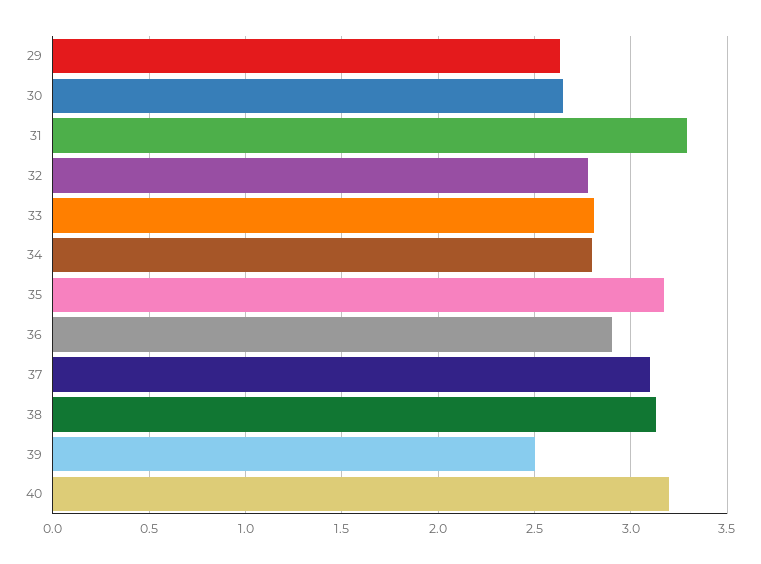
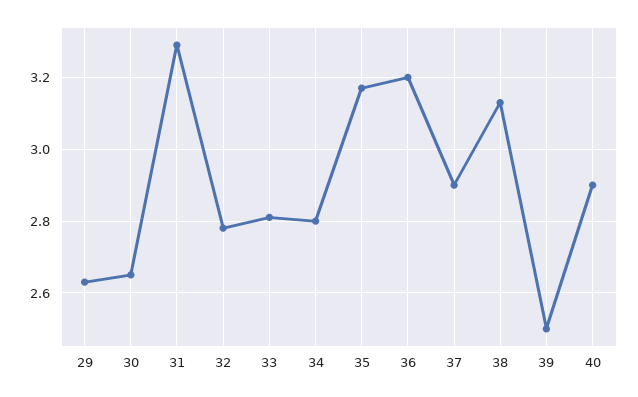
36: 2.9 -> 3.2
37: 3.1 -> 2.9
40: 3.2 -> 2.9

